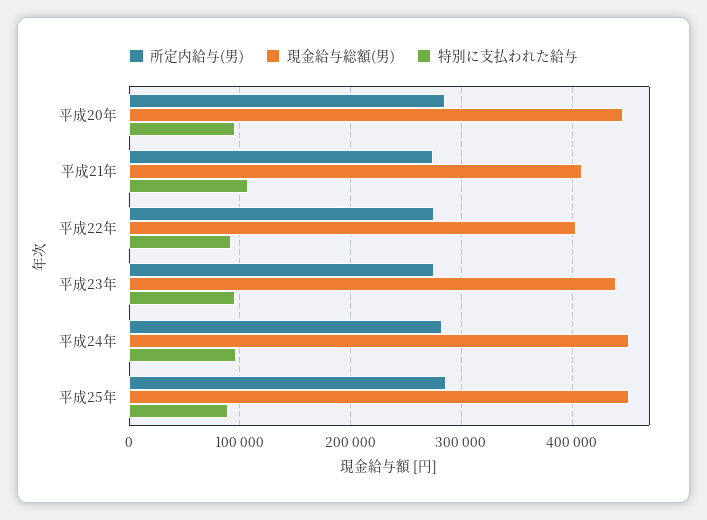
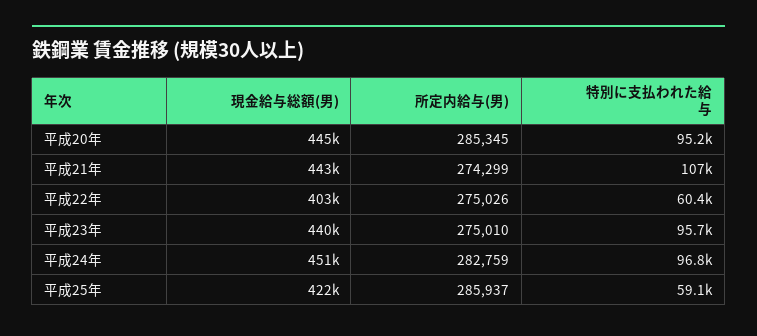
現金給与総額(男), 平成21年: 410000 -> 443000
特別に支払われた給与, 平成22年: 90000 -> 60400
現金給与総額(男), 平成25年: 450000 -> 422000
特別に支払われた給与, 平成25年: 90000 -> 59100

